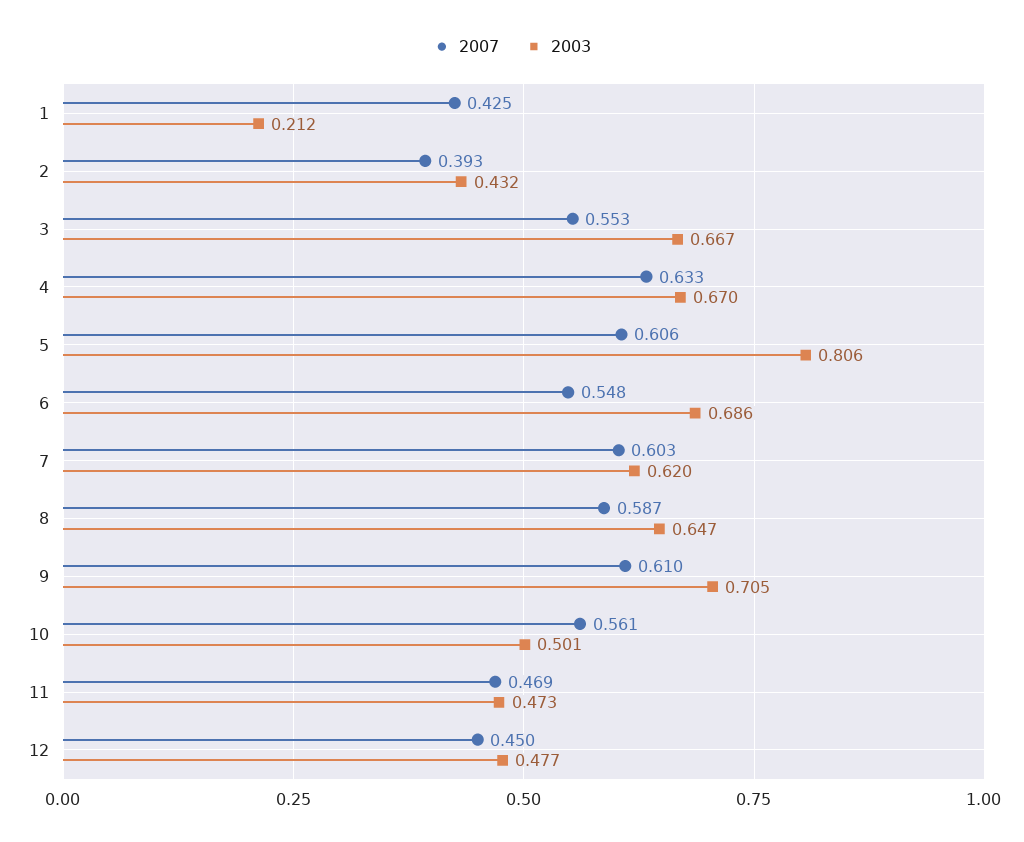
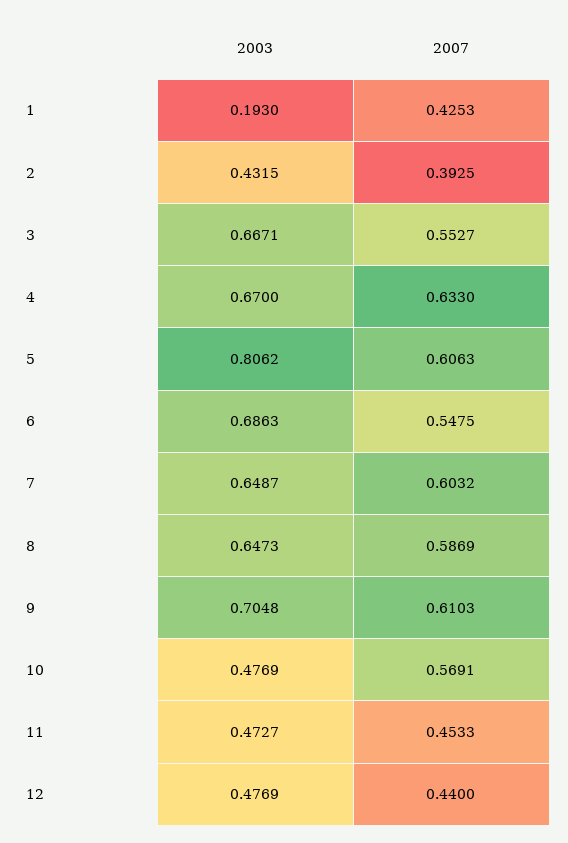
2003, 1: 0.212 -> 0.193
2003, 7: 0.62 -> 0.6487
2007, 10: 0.561 -> 0.5691
2003, 10: 0.501 -> 0.4769
2007, 11: 0.469 -> 0.4533
2007, 12: 0.45 -> 0.44

